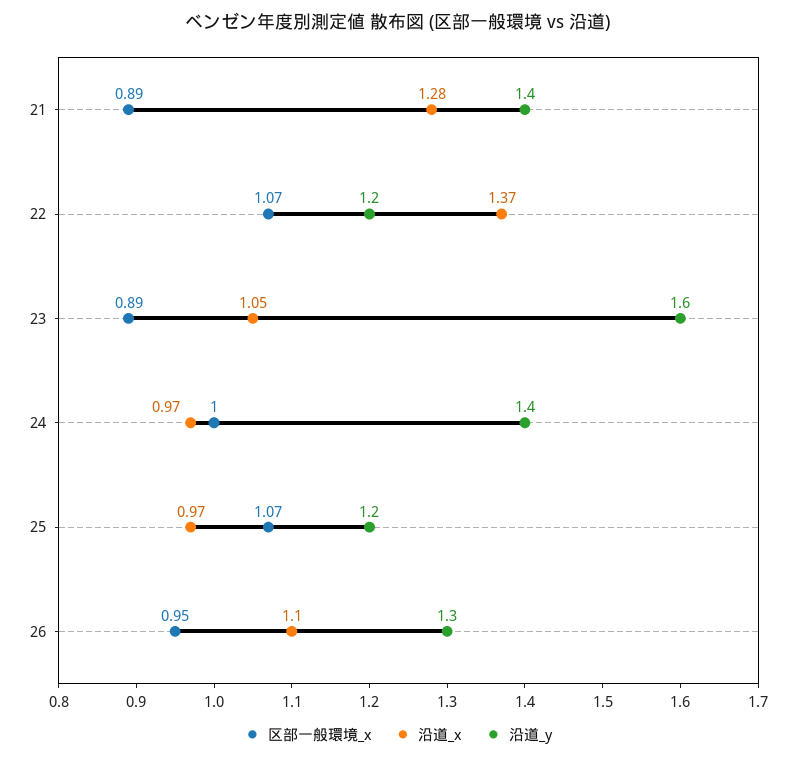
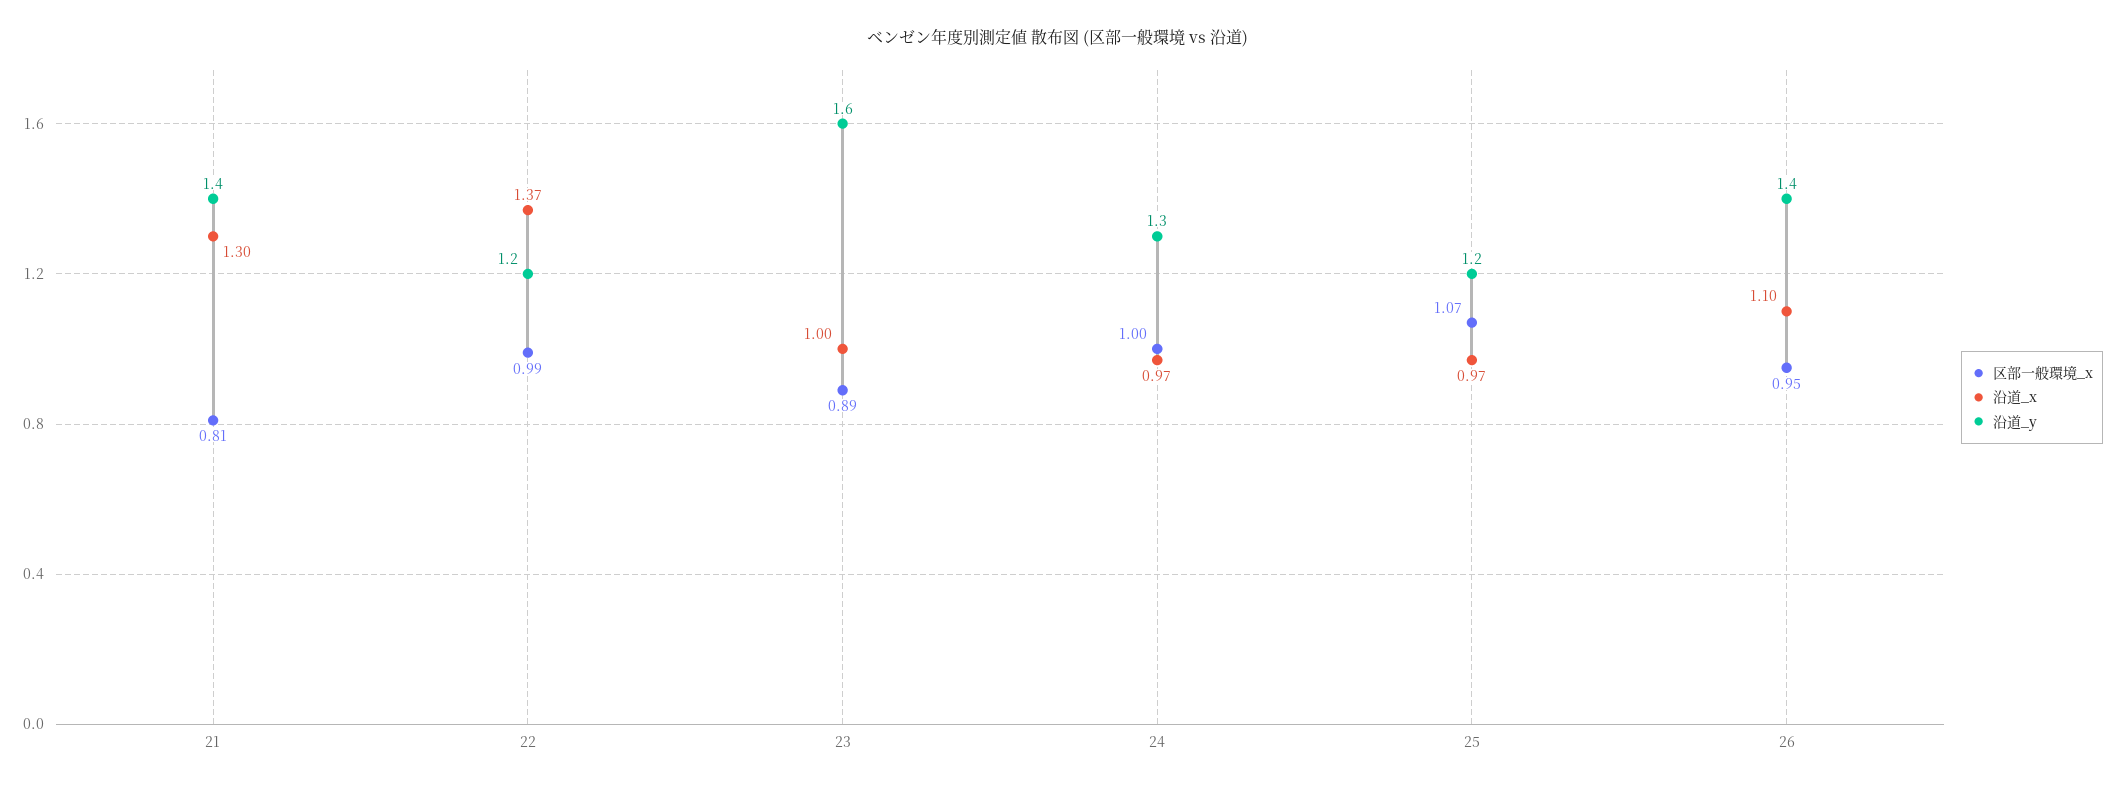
区部一般環境_x, 21: 0.89 -> 0.81
沿道_x, 21: 1.28 -> 1.3
区部一般環境_x, 22: 1.07 -> 0.99
沿道_x, 23: 1.05 -> 1
沿道_y, 24: 1.4 -> 1.3
沿道_y, 26: 1.3 -> 1.4

